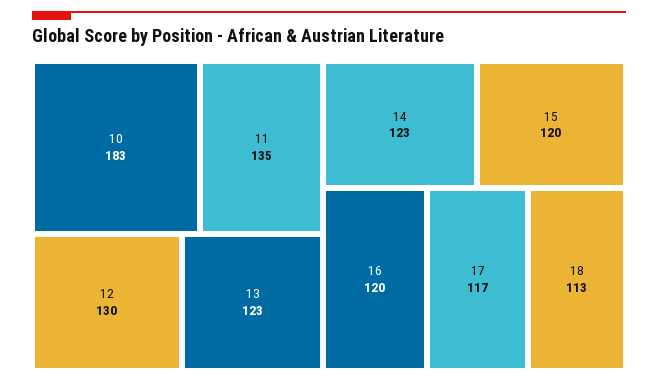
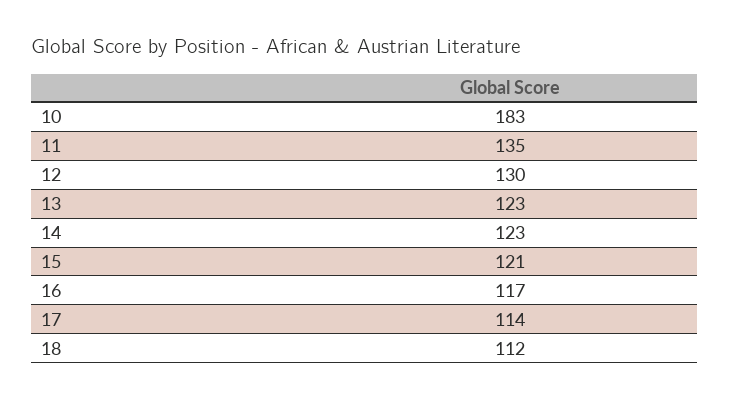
15: 120 -> 121
16: 120 -> 117
17: 117 -> 114
18: 113 -> 112

